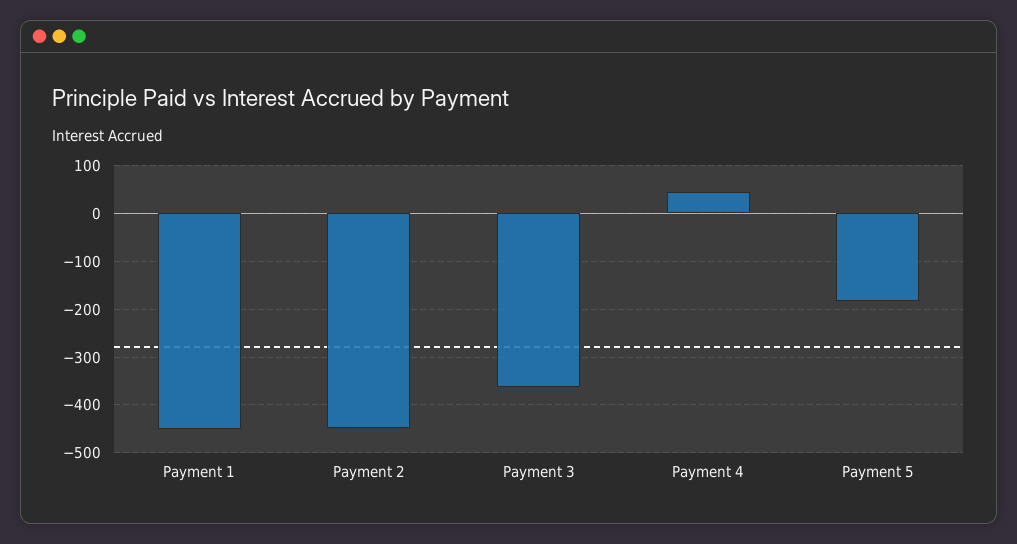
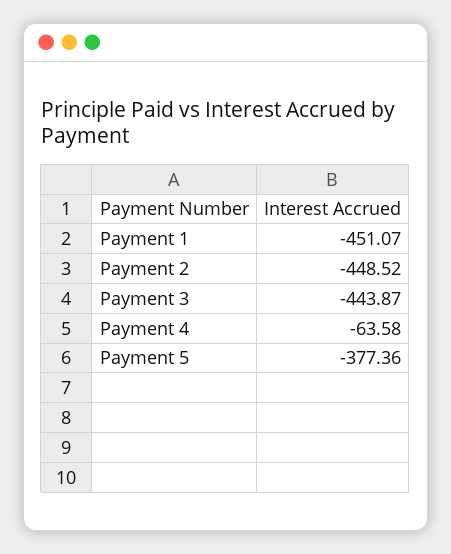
Payment 3: -360 -> -443.87
Payment 4: 40 -> -63.58
Payment 5: -180 -> -377.36

